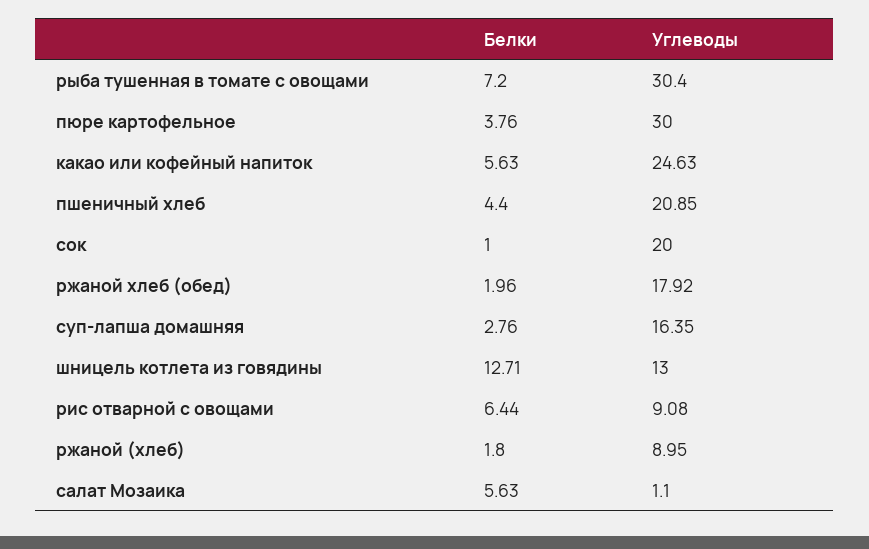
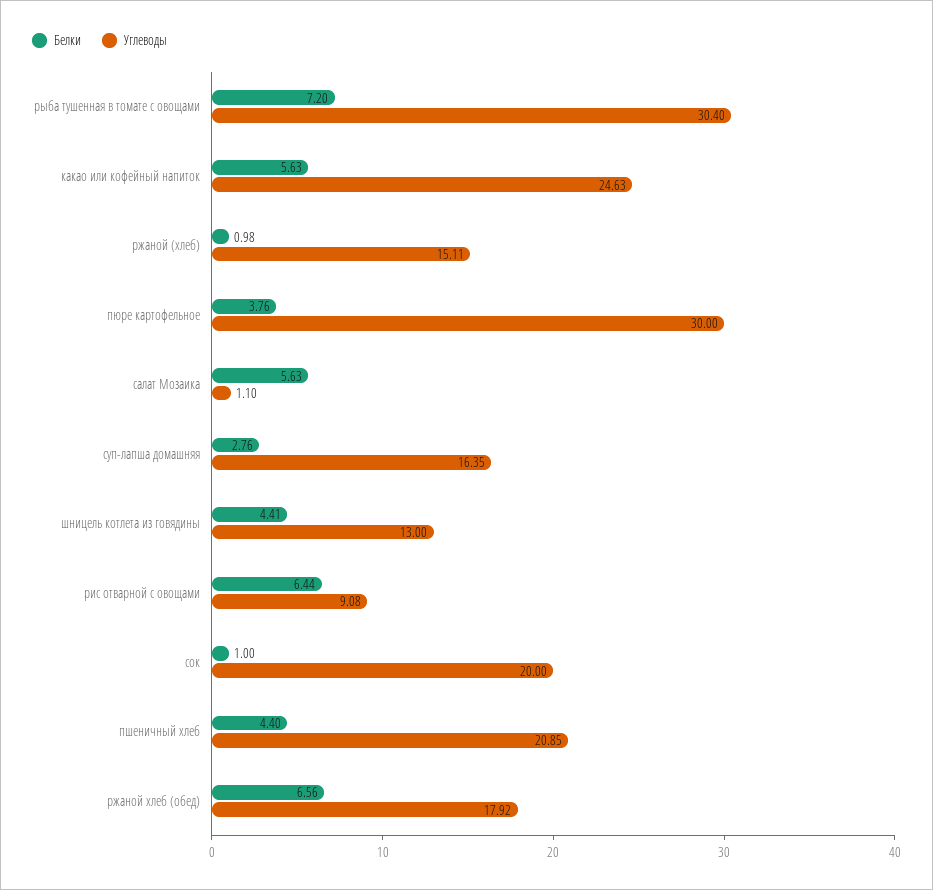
Белки, ржаной хлеб (обед): 1.96 -> 6.56
Белки, шницель котлета из говядины: 12.71 -> 4.41
Белки, ржаной (хлеб): 1.8 -> 0.98
Углеводы, ржаной (хлеб): 8.95 -> 15.11

